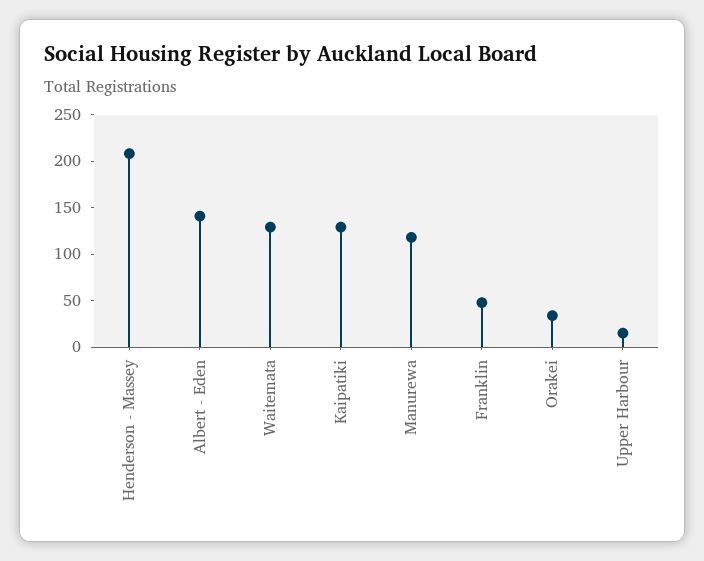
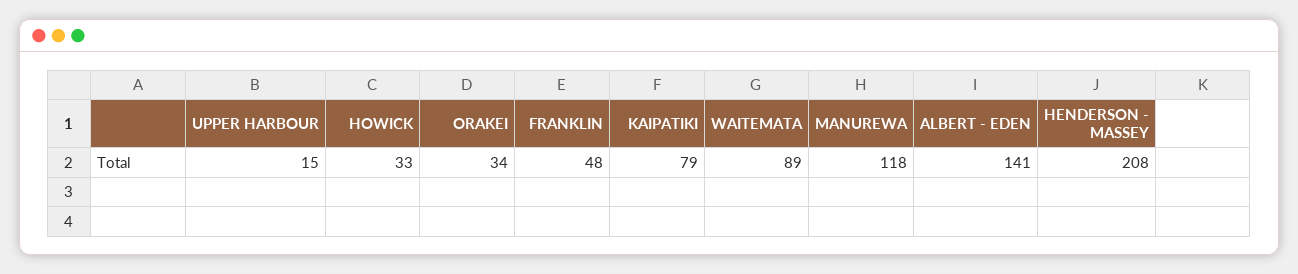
Waitemata: 130 -> 89
Kaipatiki: 130 -> 79
HOWICK: none -> 33

